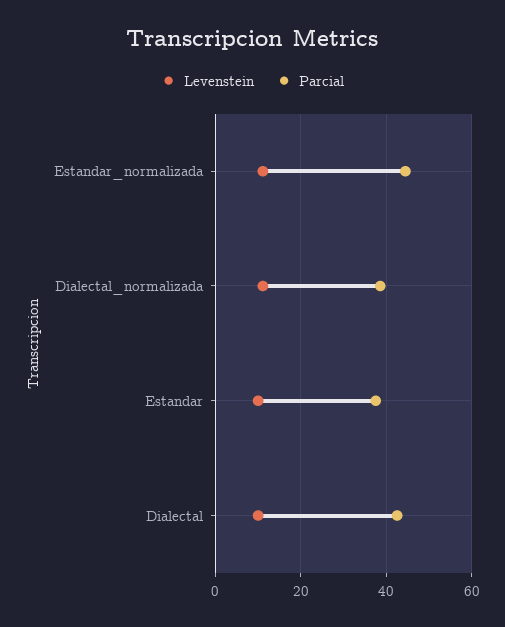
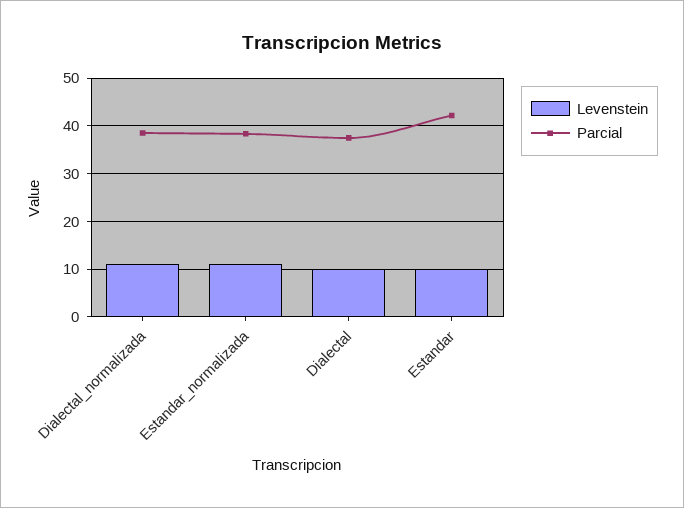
Parcial, Estandar_normalizada: 44 -> 38
Parcial, Estandar: 38 -> 42
Parcial, Dialectal: 42 -> 38

